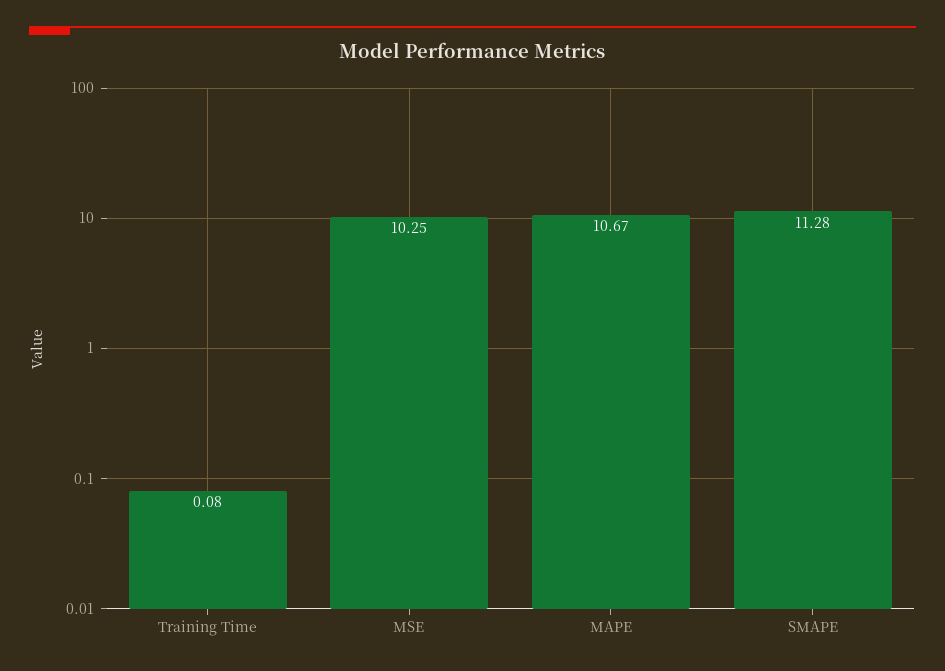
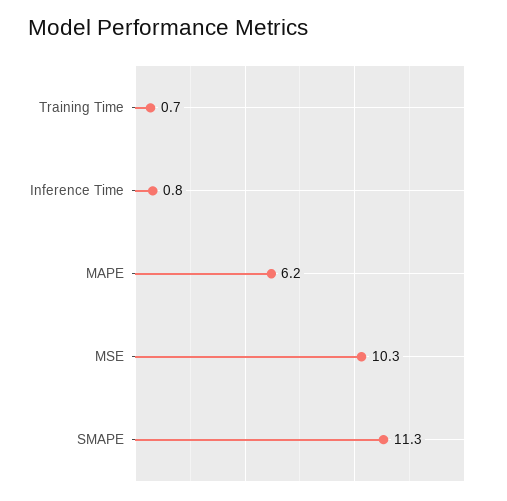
Training Time: 0.08 -> 0.7
MAPE: 10.67 -> 6.2
Inference Time: none -> 0.8

